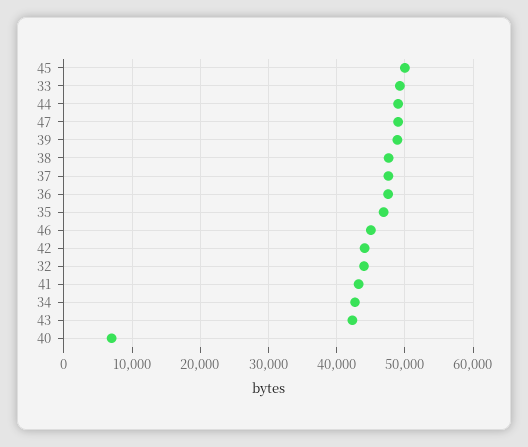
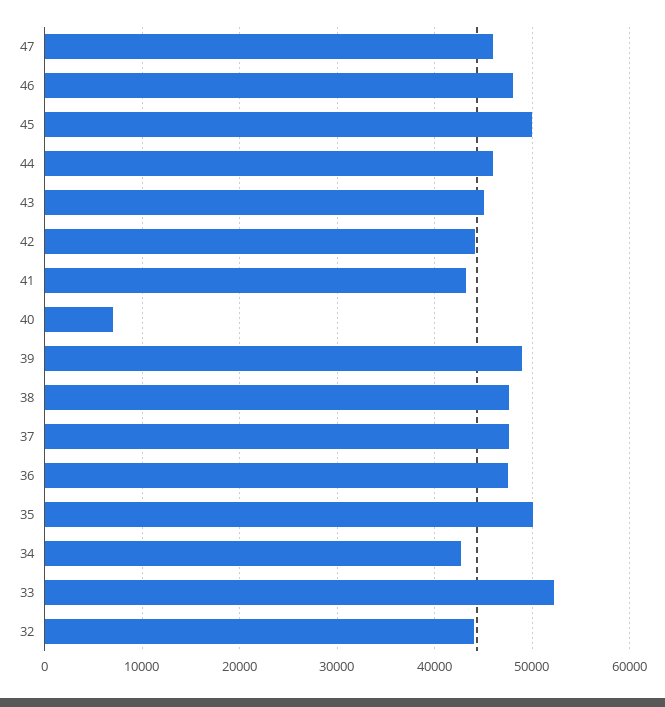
33: 49000 -> 52000
44: 49000 -> 46000
47: 49000 -> 46000
35: 47000 -> 50000
46: 45000 -> 48000
43: 42000 -> 45000

